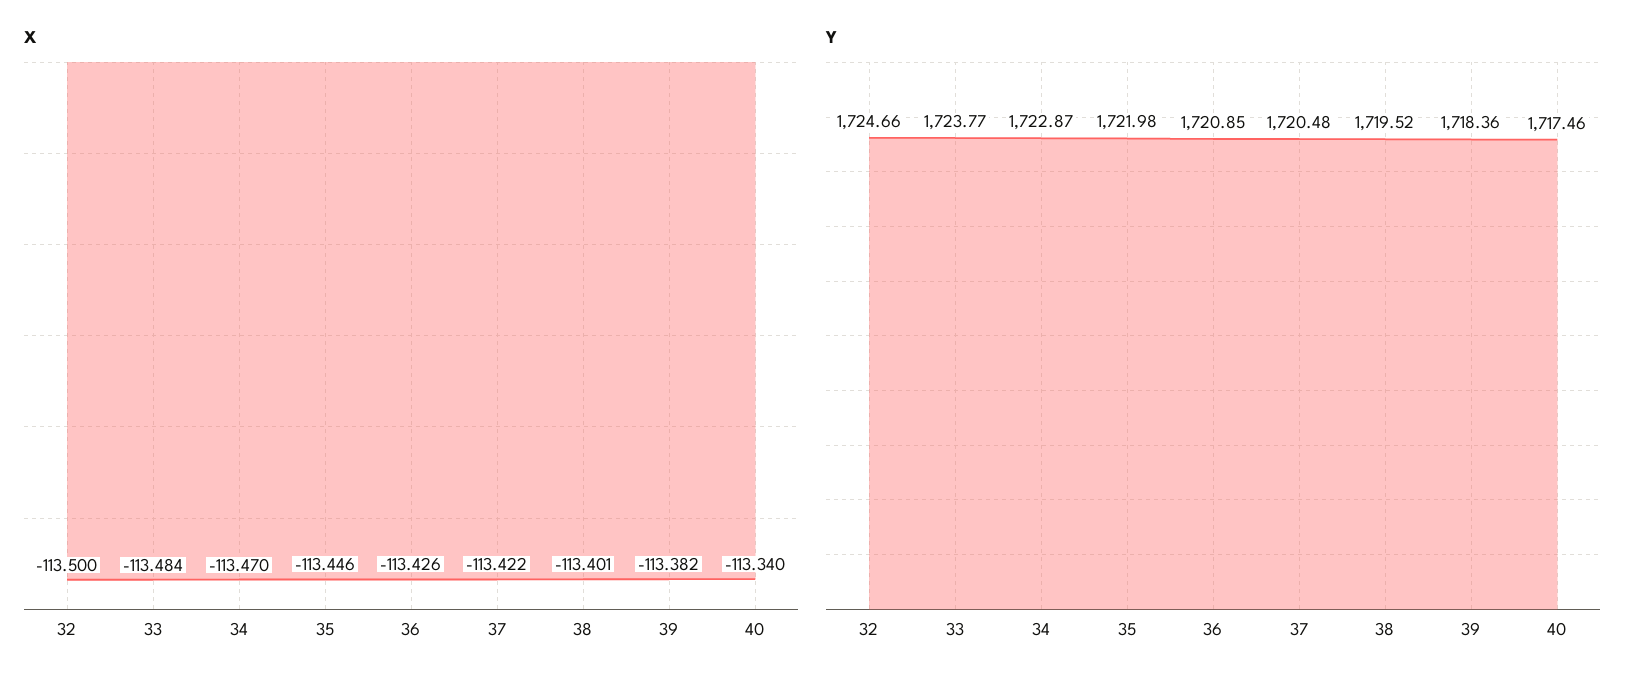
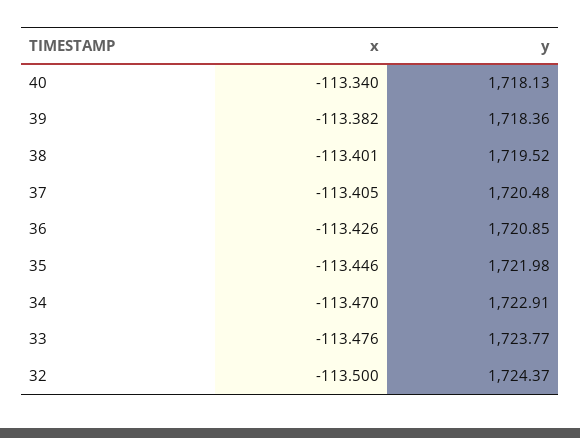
X, 33: -113.484 -> -113.476
X, 37: -113.422 -> -113.405
Y, 32: 1724.66 -> 1724.37
Y, 34: 1722.87 -> 1722.91
Y, 40: 1717.46 -> 1718.13

